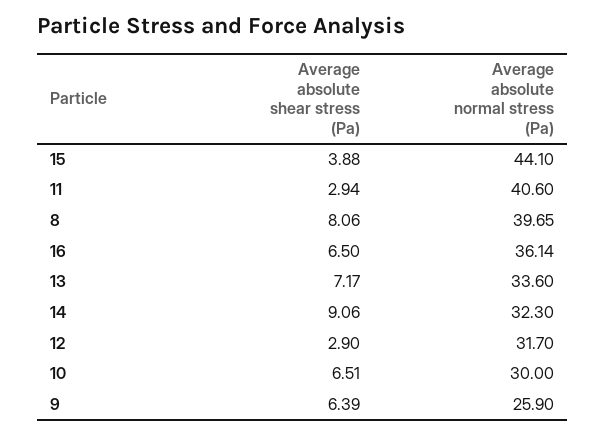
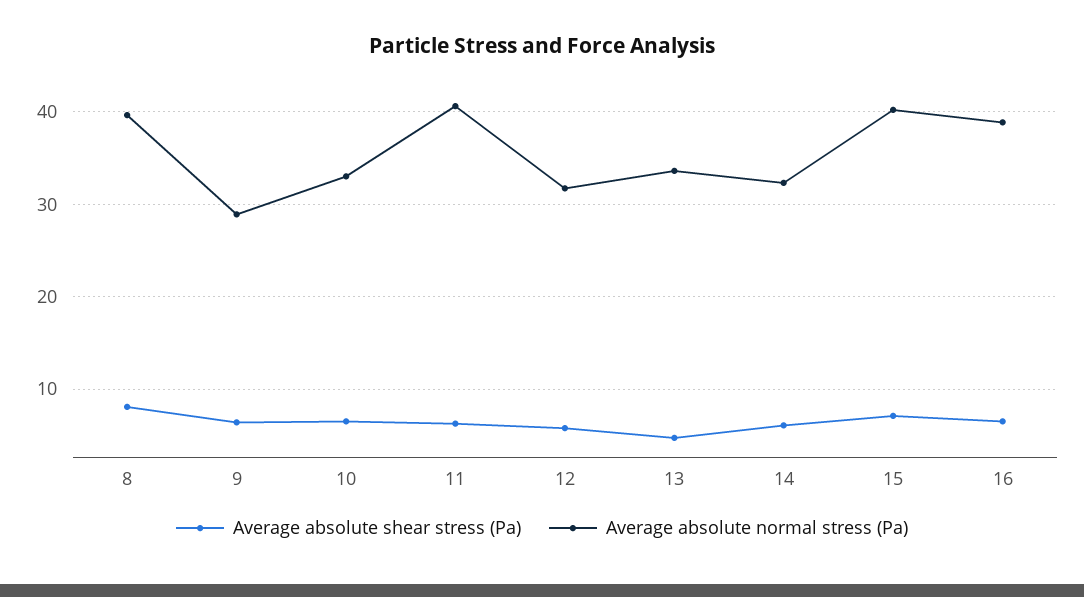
Average absolute shear stress (Pa), 15: 3.88 -> 7
Average absolute normal stress (Pa), 15: 44.1 -> 40
Average absolute shear stress (Pa), 11: 2.94 -> 6
Average absolute normal stress (Pa), 16: 36.14 -> 39
Average absolute shear stress (Pa), 13: 7.17 -> 5
Average absolute shear stress (Pa), 14: 9.06 -> 6
Average absolute shear stress (Pa), 12: 2.9 -> 6
Average absolute normal stress (Pa), 10: 30 -> 33
Average absolute normal stress (Pa), 9: 25.9 -> 29

